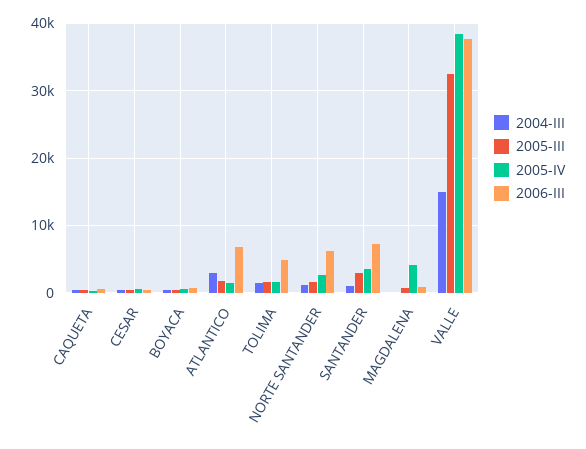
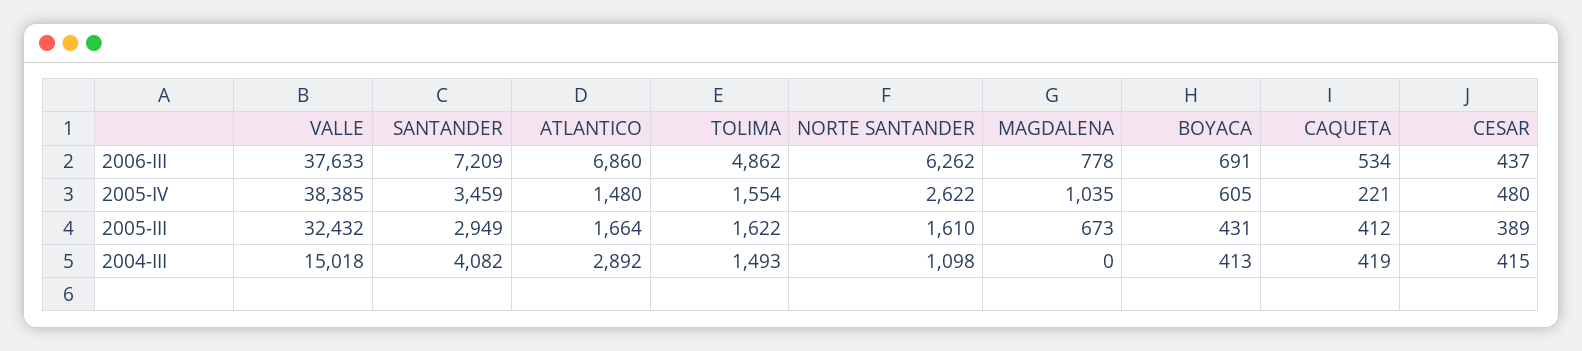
2004-III, SANTANDER: 1000 -> 4082
2005-IV, MAGDALENA: 4000 -> 1035

